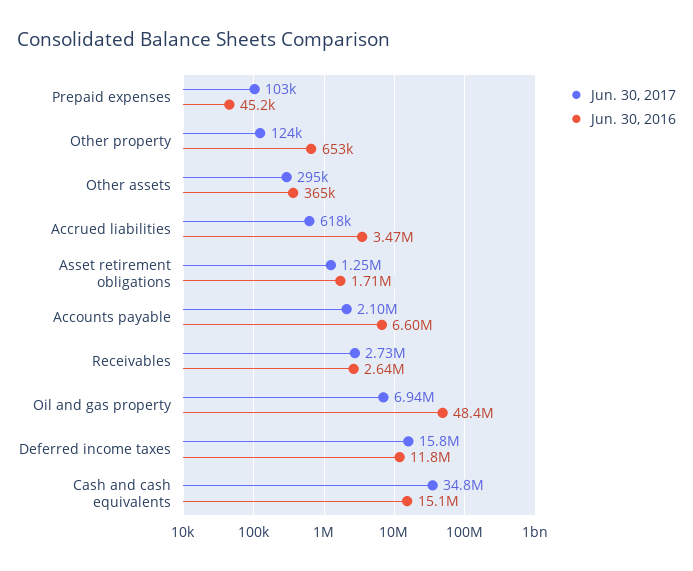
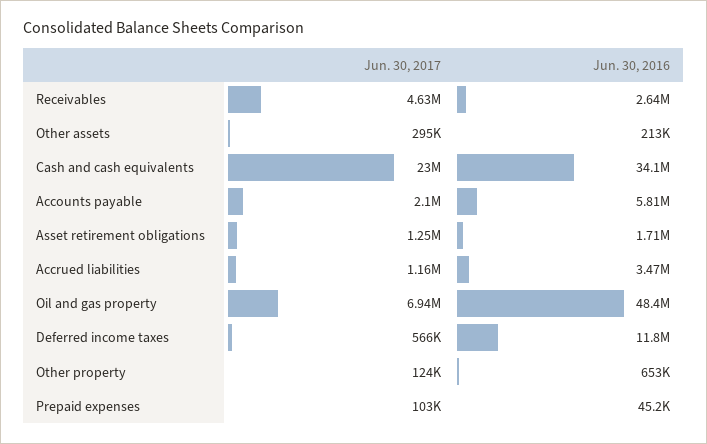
Jun. 30, 2016, Other assets: 365000 -> 213000
Jun. 30, 2017, Accrued liabilities: 618000 -> 1160000
Jun. 30, 2016, Accounts payable: 6600000 -> 5810000
Jun. 30, 2017, Receivables: 2730000 -> 4630000
Jun. 30, 2017, Deferred income taxes: 15800000 -> 566000
Jun. 30, 2017, Cash and cash equivalents: 34800000 -> 23000000
Jun. 30, 2016, Cash and cash equivalents: 15100000 -> 34100000

